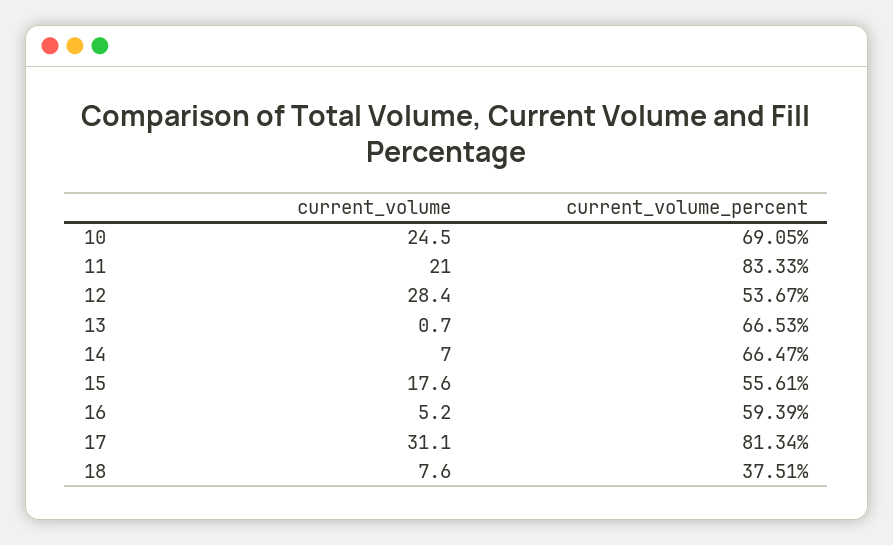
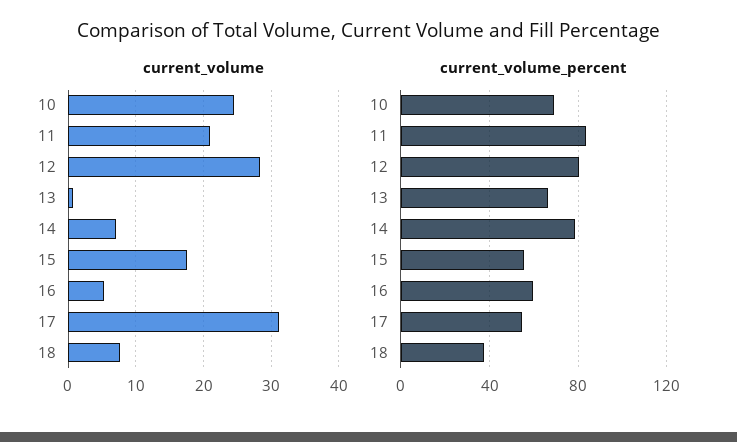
current_volume_percent, 12: 53.67 -> 80
current_volume_percent, 14: 66.47 -> 80
current_volume_percent, 17: 81.34 -> 55

